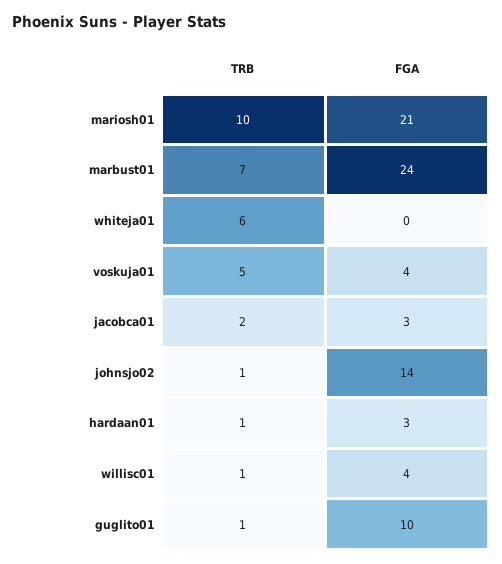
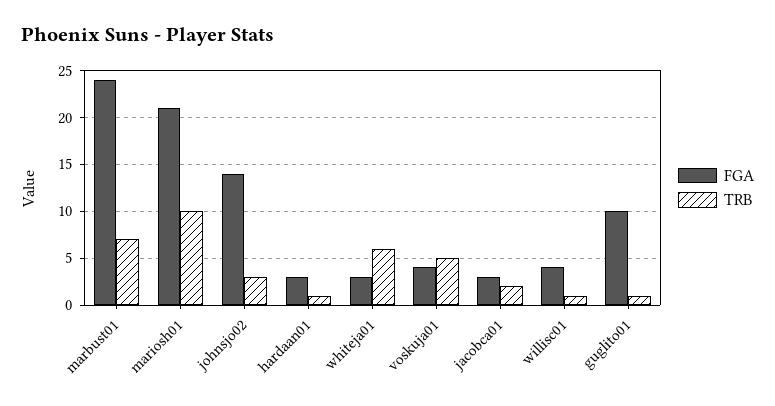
FGA, whiteja01: 0 -> 3
TRB, johnsjo02: 1 -> 3

